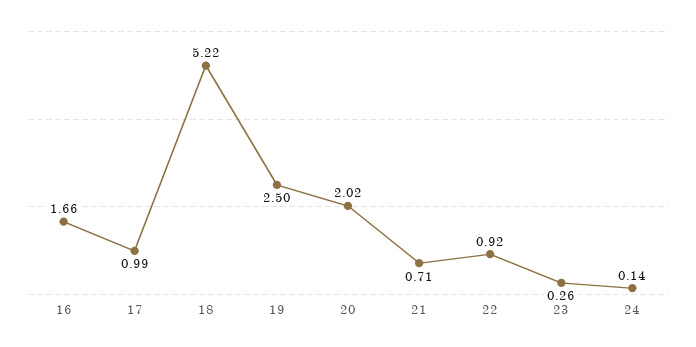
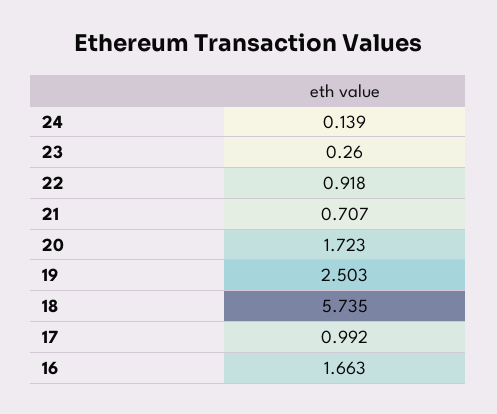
18: 5.22 -> 5.735
20: 2.02 -> 1.723

